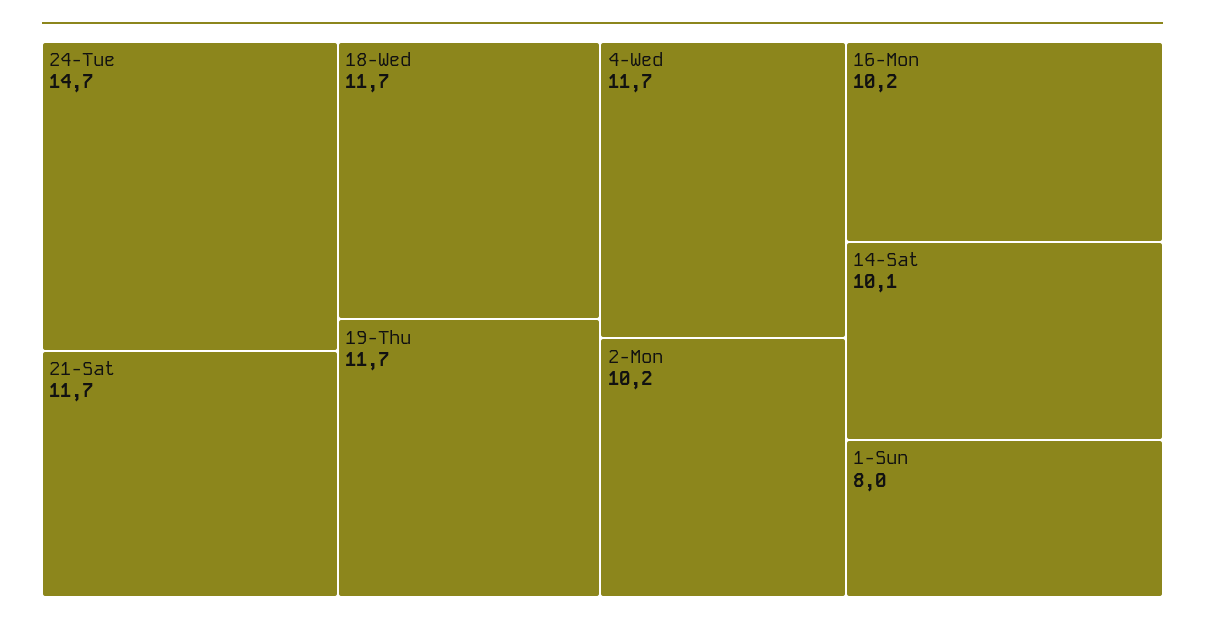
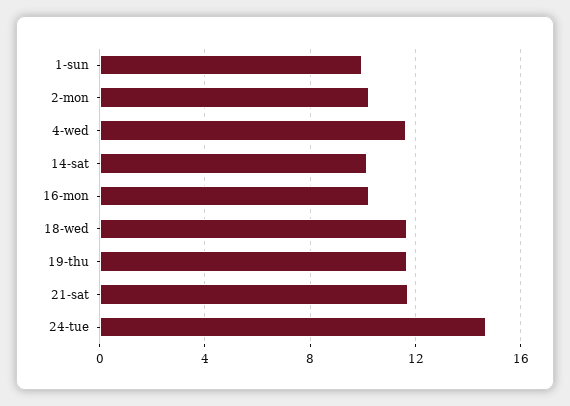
1-Sun: 8 -> 10

